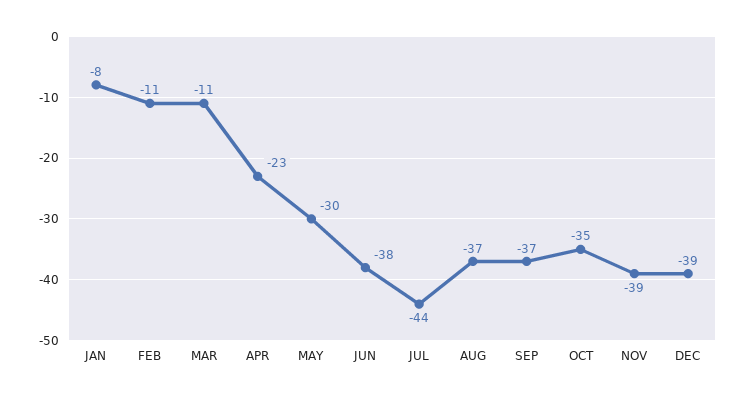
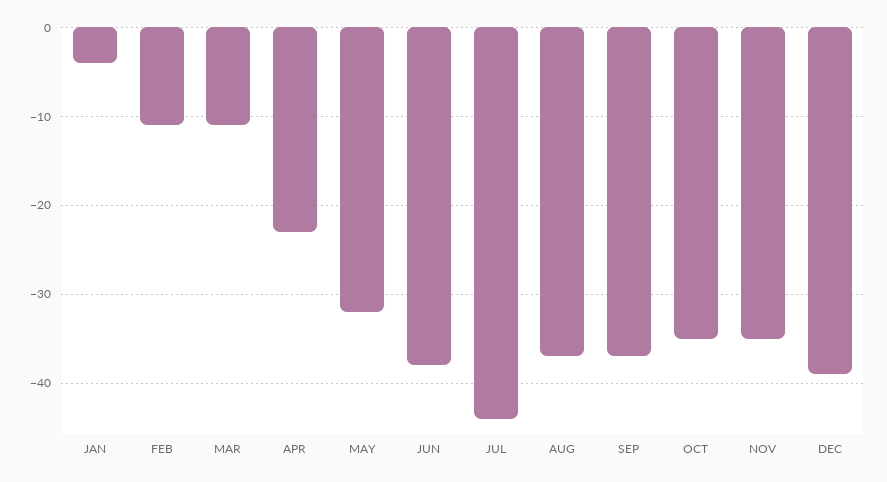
JAN: -8 -> -4
MAY: -30 -> -32
NOV: -39 -> -35

